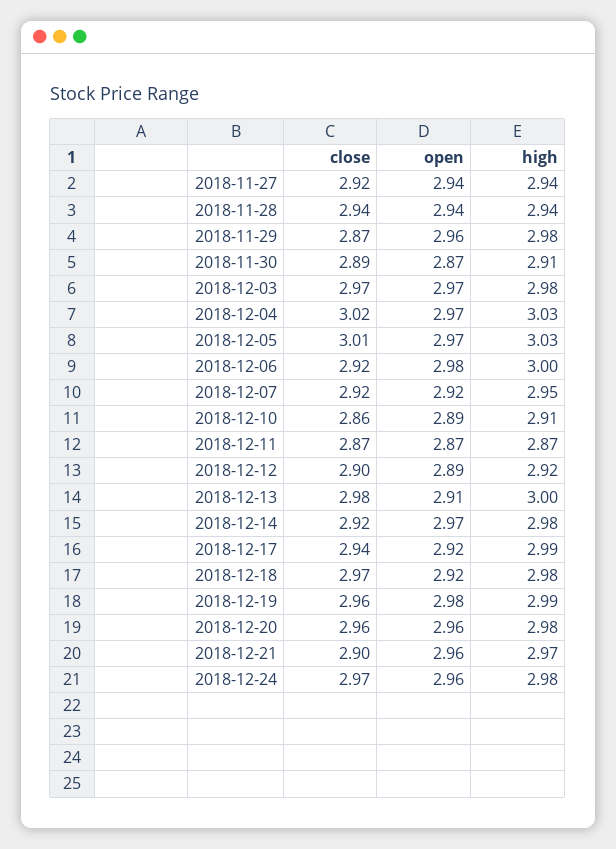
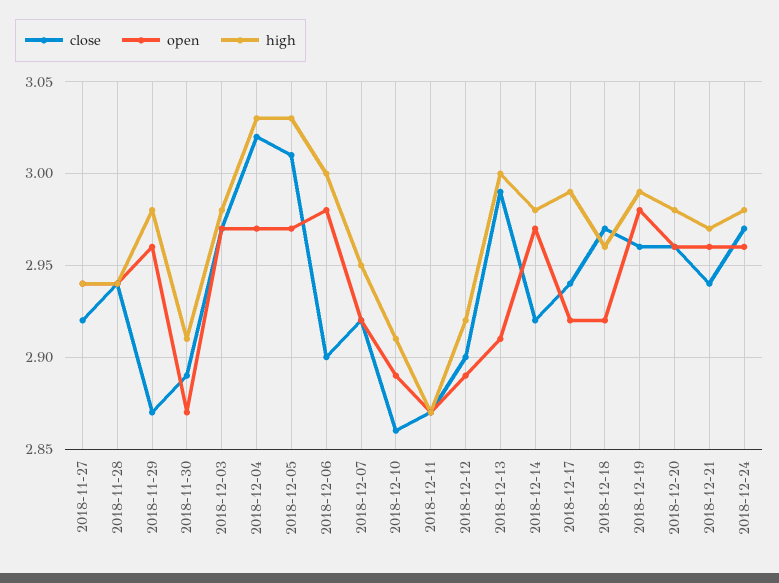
close, 2018-12-06: 2.92 -> 2.9
close, 2018-12-13: 2.98 -> 2.99
high, 2018-12-18: 2.98 -> 2.96
close, 2018-12-21: 2.9 -> 2.94

